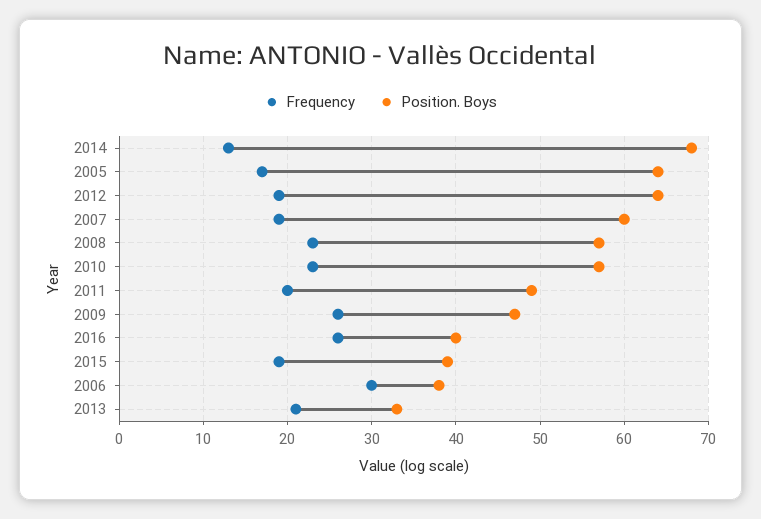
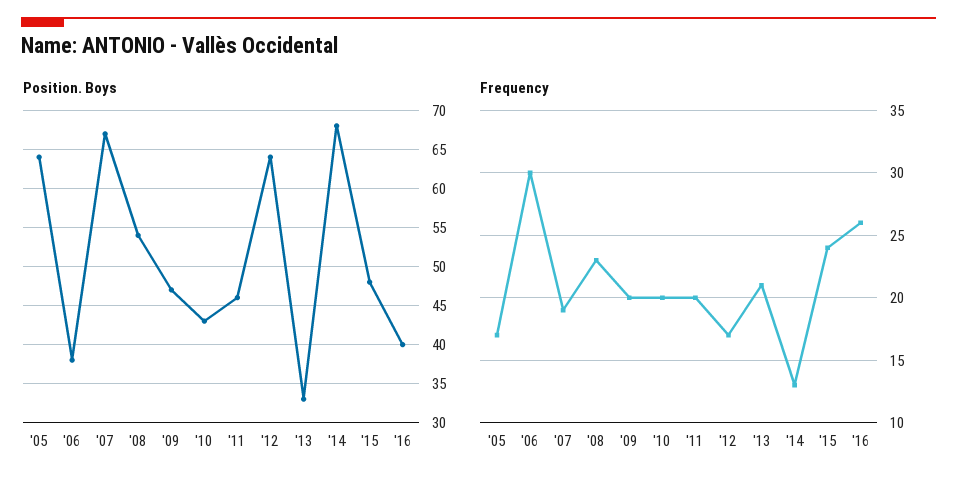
Frequency, 2012: 19 -> 17
Position. Boys, 2007: 60 -> 67
Position. Boys, 2008: 57 -> 54
Frequency, 2010: 23 -> 20
Position. Boys, 2010: 57 -> 43
Position. Boys, 2011: 49 -> 46
Frequency, 2009: 26 -> 20
Frequency, 2015: 19 -> 24
Position. Boys, 2015: 39 -> 48

